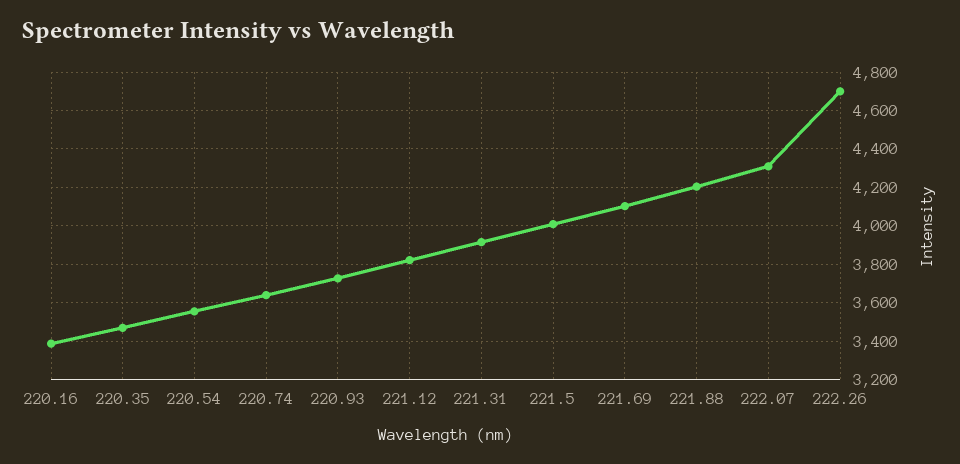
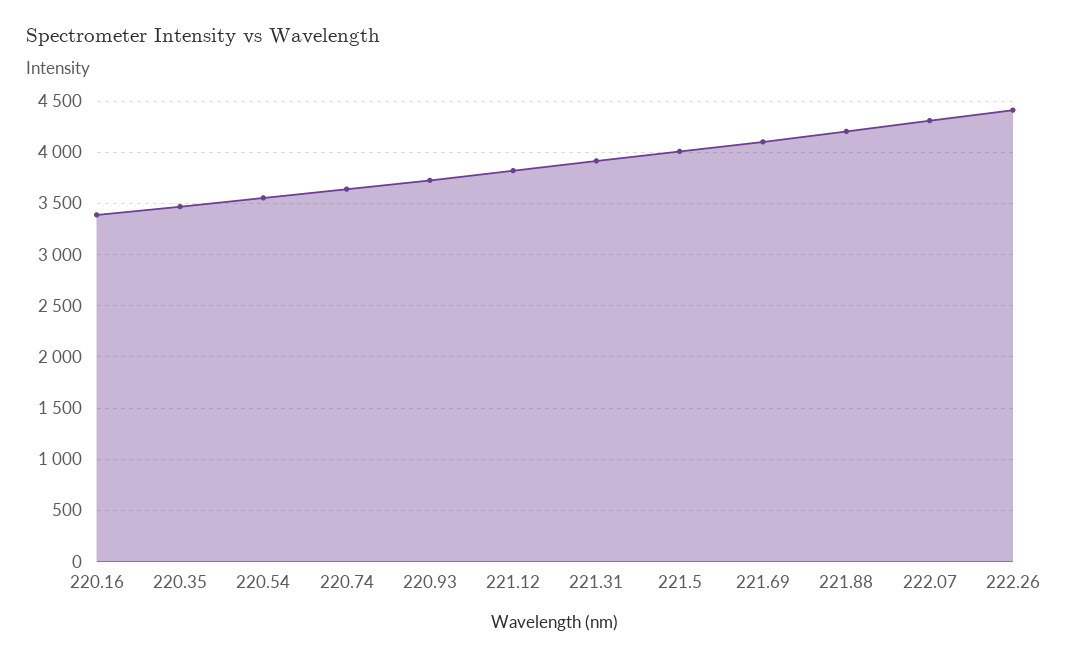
222.26: 4700 -> 4400

